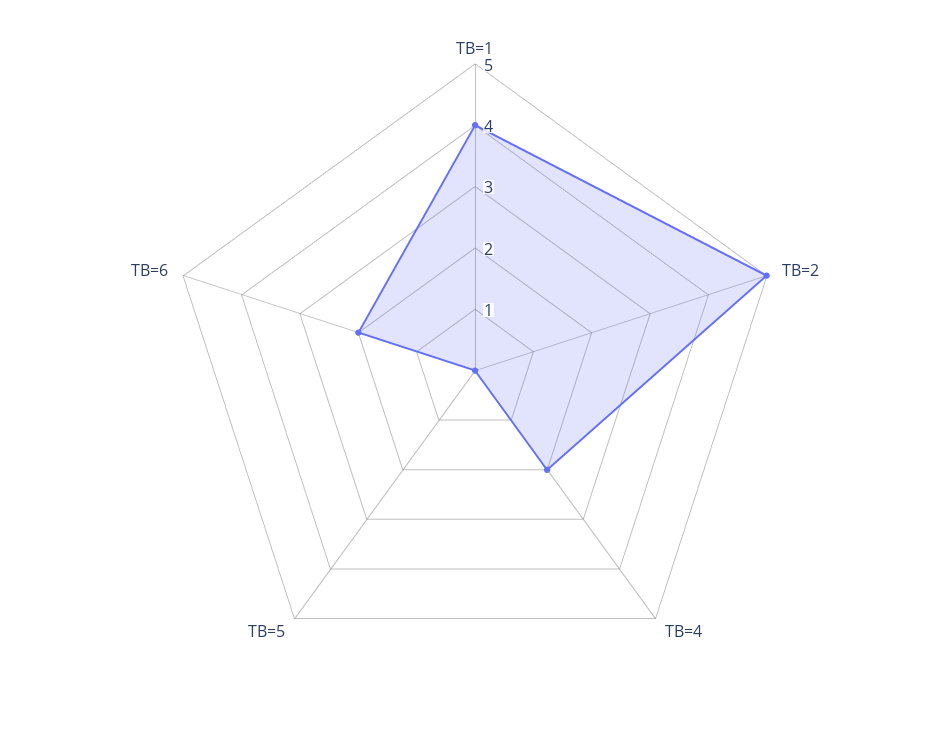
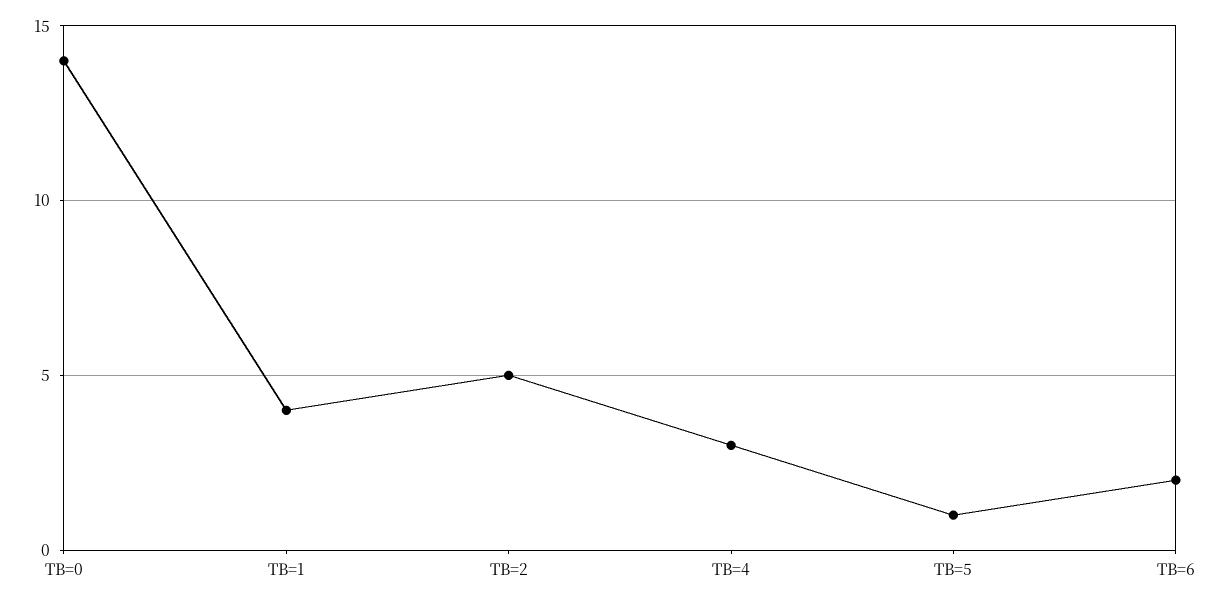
TB=4: 2 -> 3
TB=5: 0 -> 1
TB=0: none -> 14

